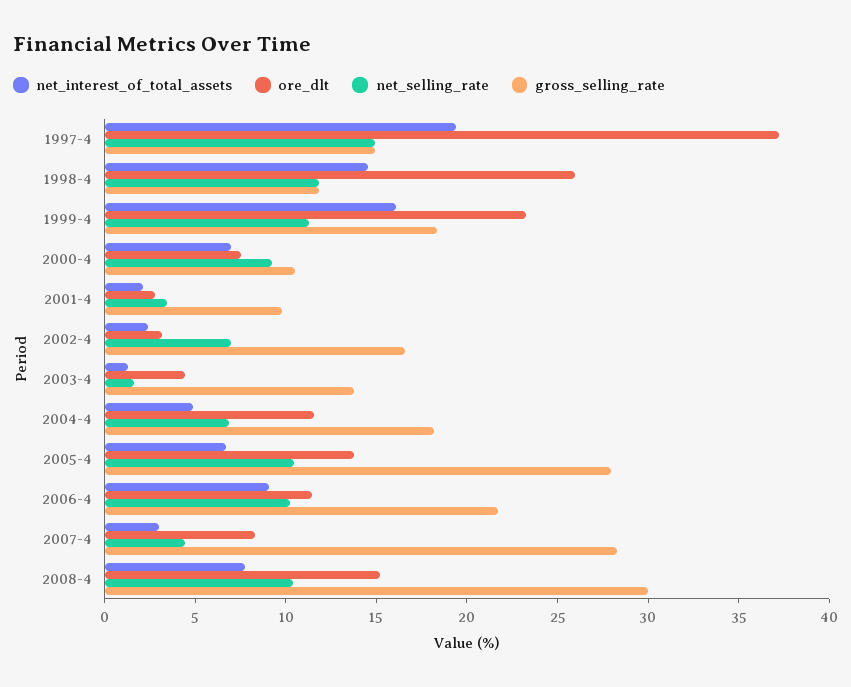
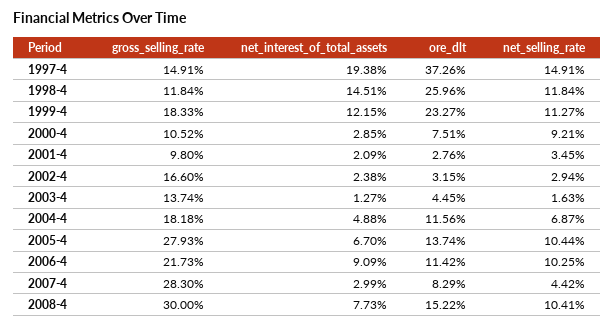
net_interest_of_total_assets, 1999-4: 16 -> 12.15
net_interest_of_total_assets, 2000-4: 7 -> 2.85
net_selling_rate, 2002-4: 7 -> 2.94

